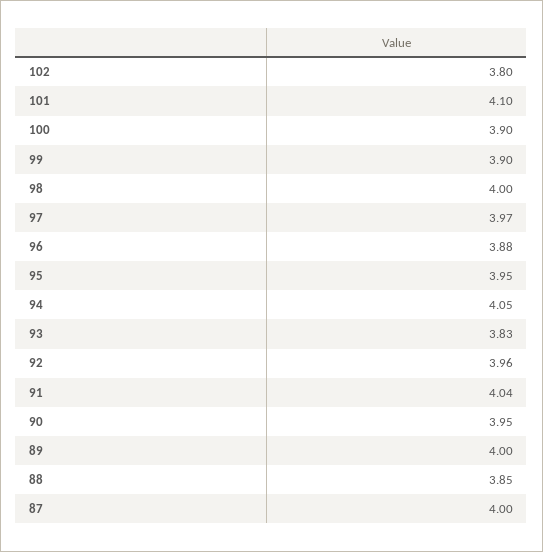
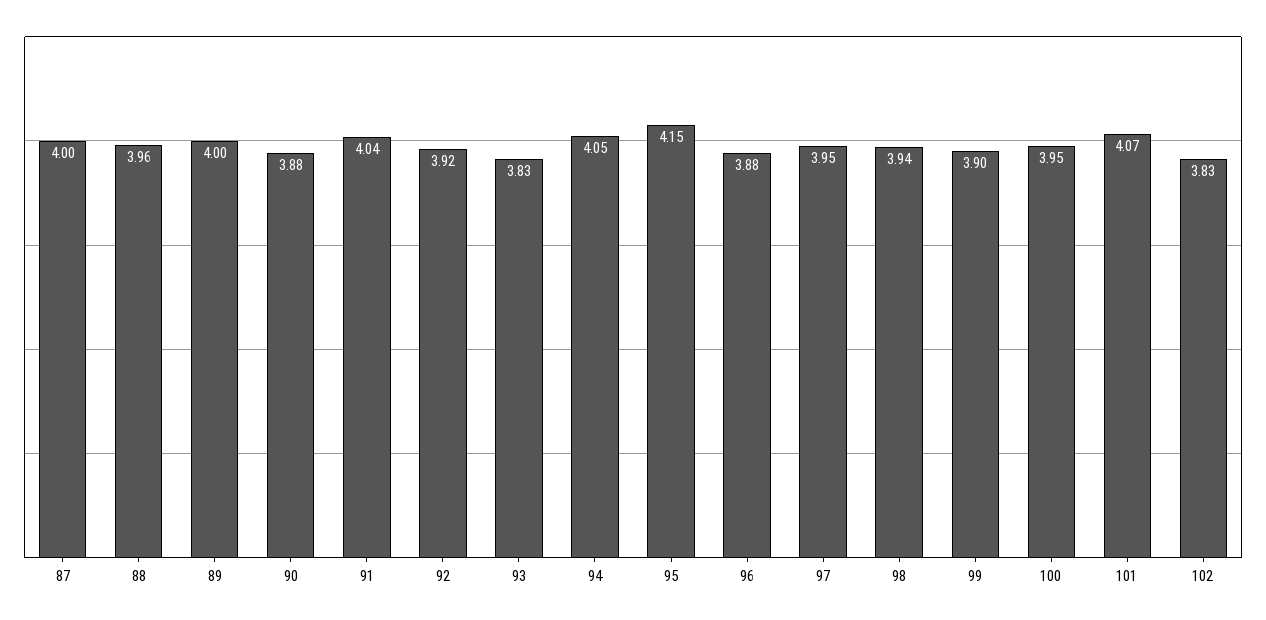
102: 3.8 -> 3.83
101: 4.1 -> 4.07
100: 3.9 -> 3.95
98: 4 -> 3.94
97: 3.97 -> 3.95
95: 3.95 -> 4.15
92: 3.96 -> 3.92
90: 3.95 -> 3.88
88: 3.85 -> 3.96

